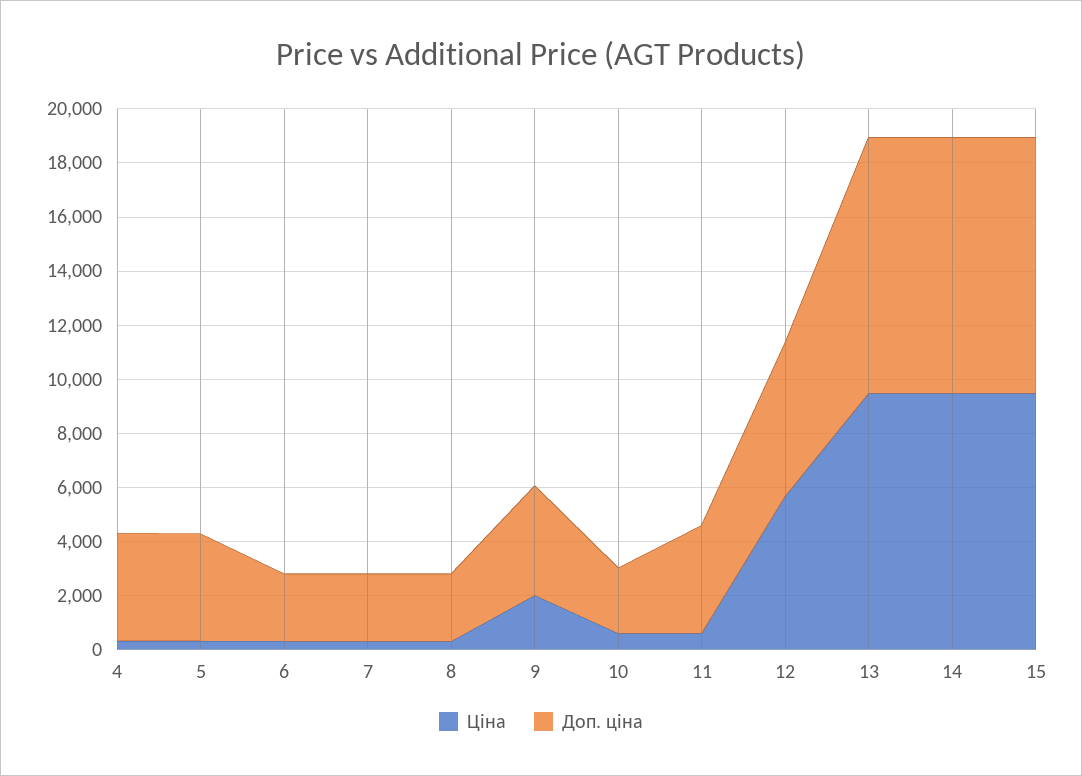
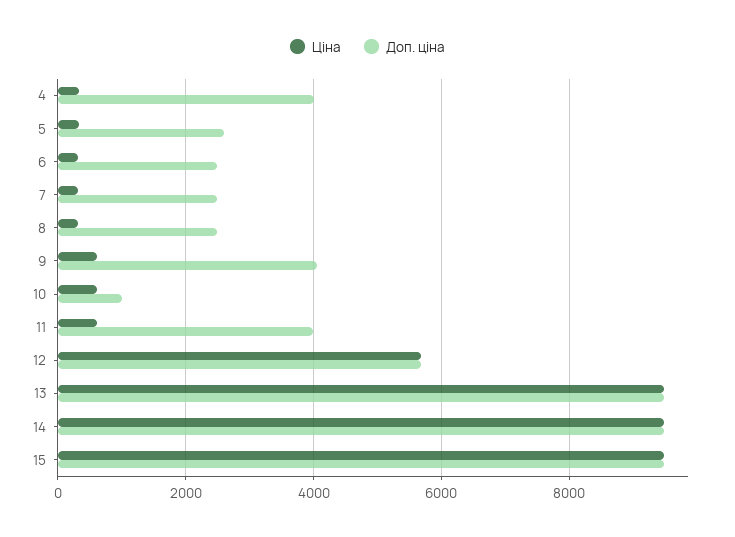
Доп. ціна, 5: 4000 -> 2600
Ціна, 9: 2000 -> 600
Доп. ціна, 10: 2500 -> 1000

